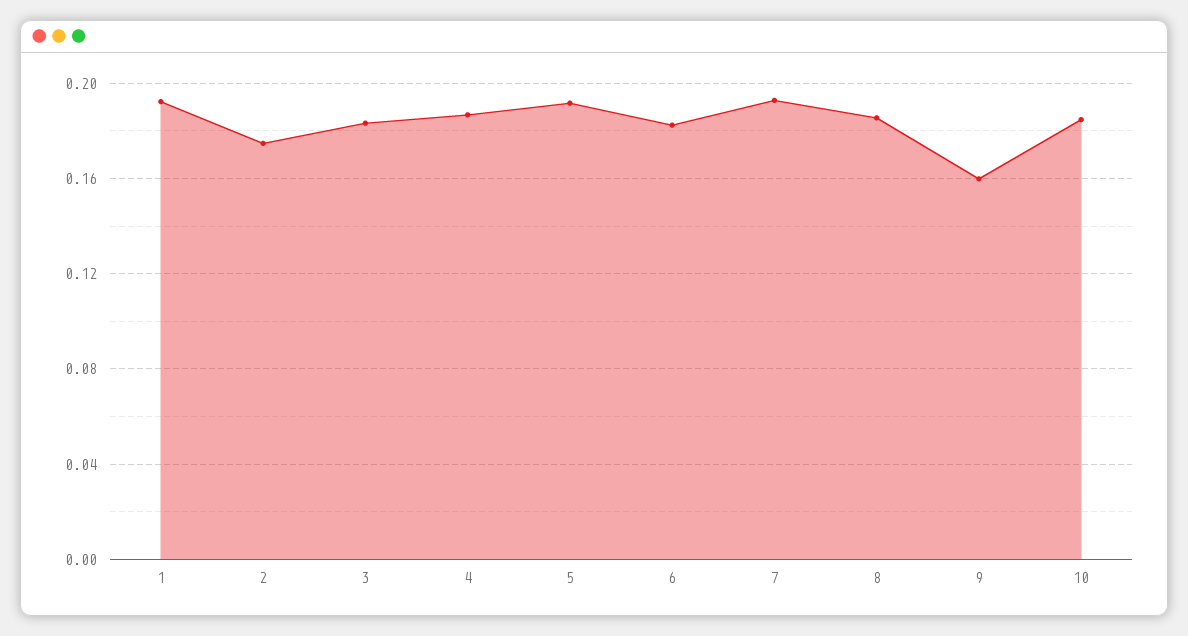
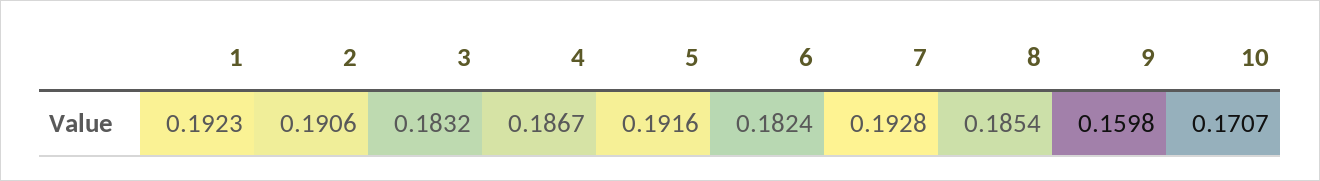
2: 0.175 -> 0.1906
10: 0.185 -> 0.1707

